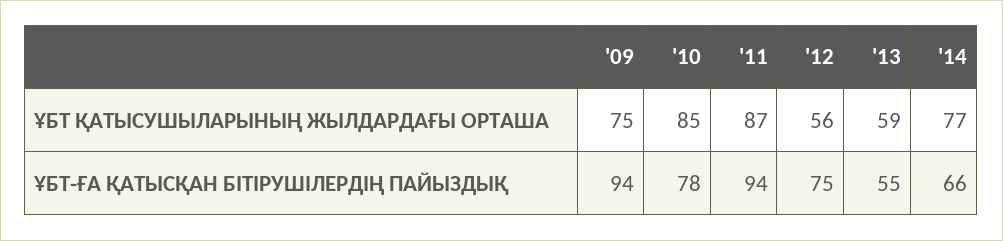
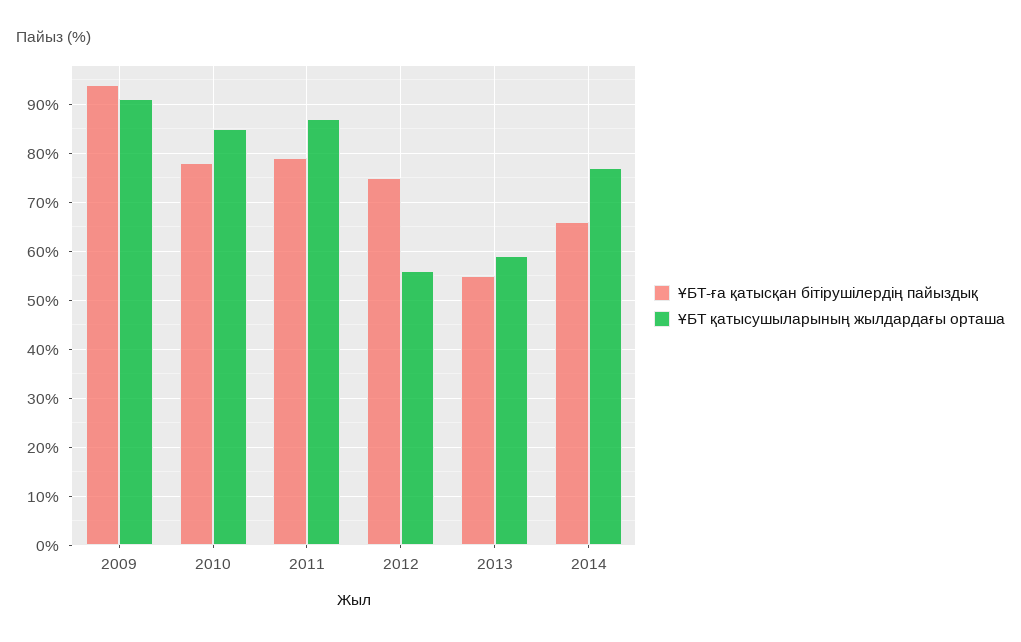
ҰБТ ҚАТЫСУШЫЛАРЫНЫҢ ЖЫЛДАРДАҒЫ ОРТАША, '09: 75 -> 90
ҰБТ-ҒА ҚАТЫСҚАН БІТІРУШІЛЕРДІҢ ПАЙЫЗДЫҚ, '11: 94 -> 80

